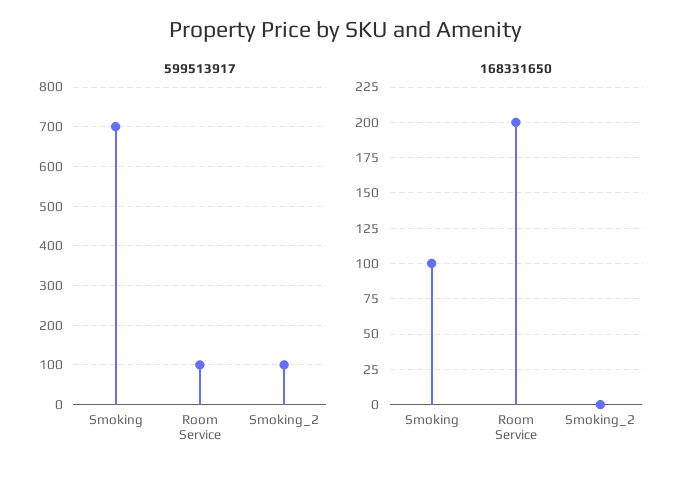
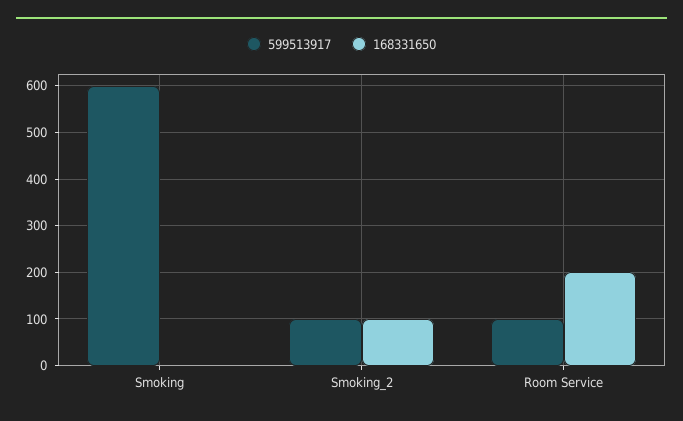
599513917, Smoking: 700 -> 600
168331650, Smoking: 100 -> 0
168331650, Smoking_2: 0 -> 100

